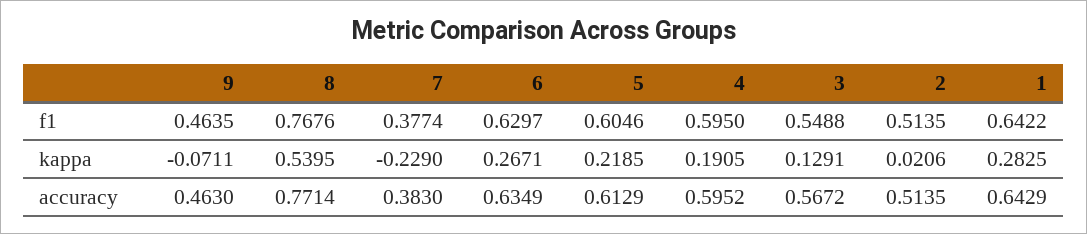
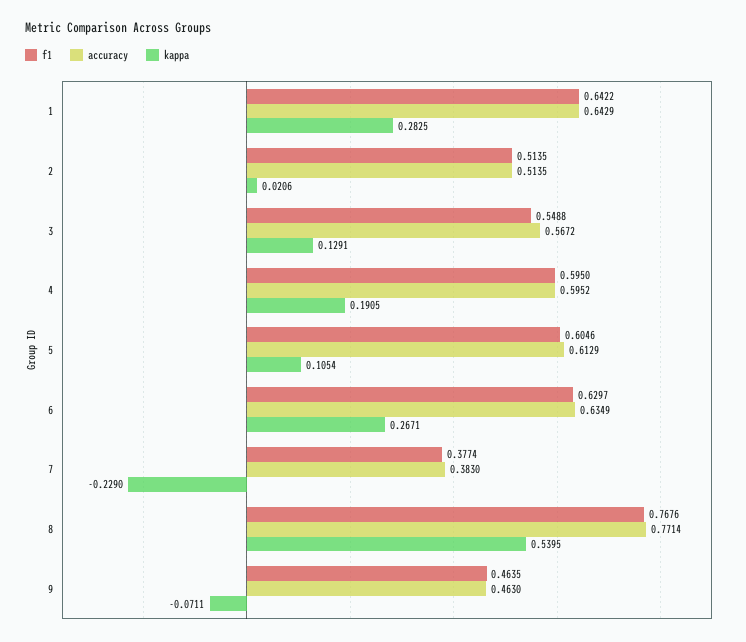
kappa, 5: 0.2185 -> 0.1054

